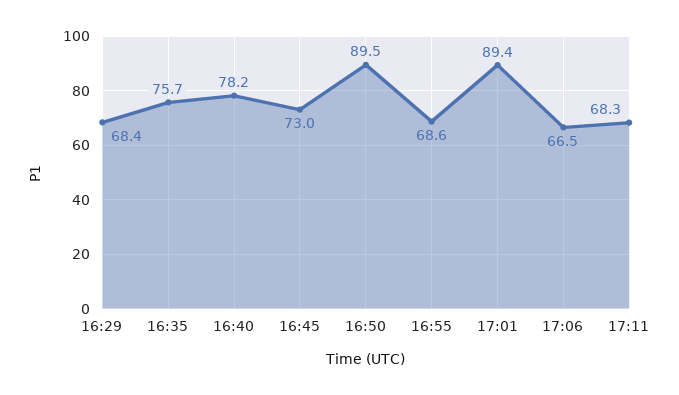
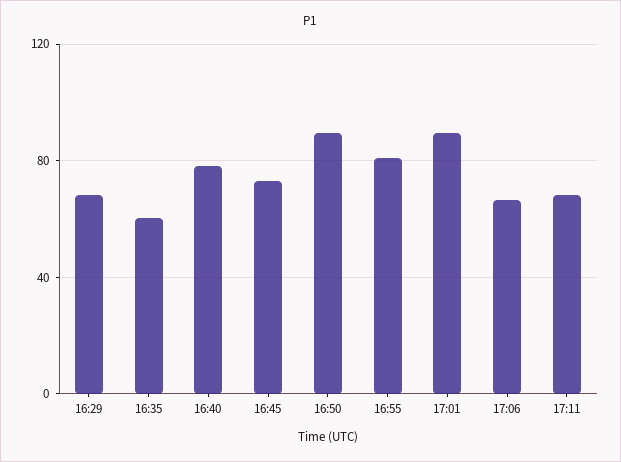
16:35: 75.7 -> 60
16:55: 68.6 -> 80

